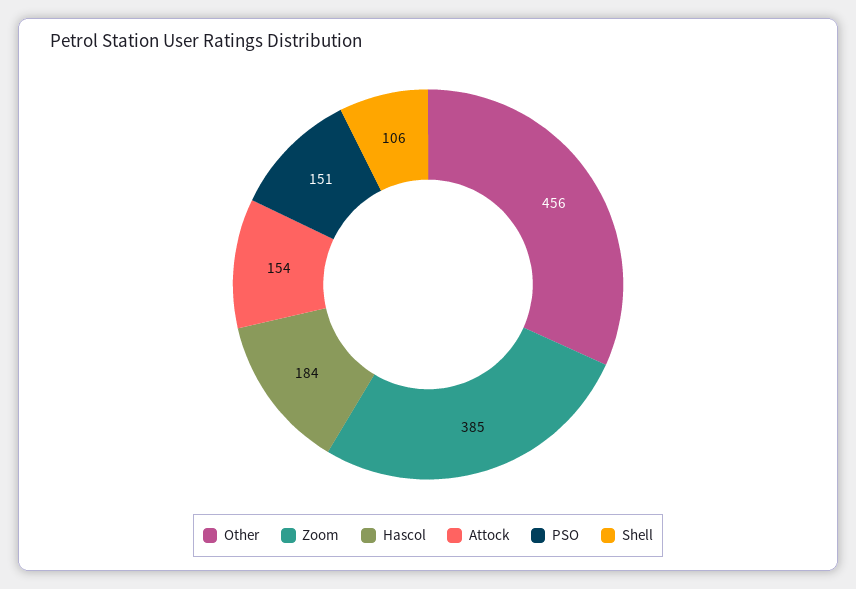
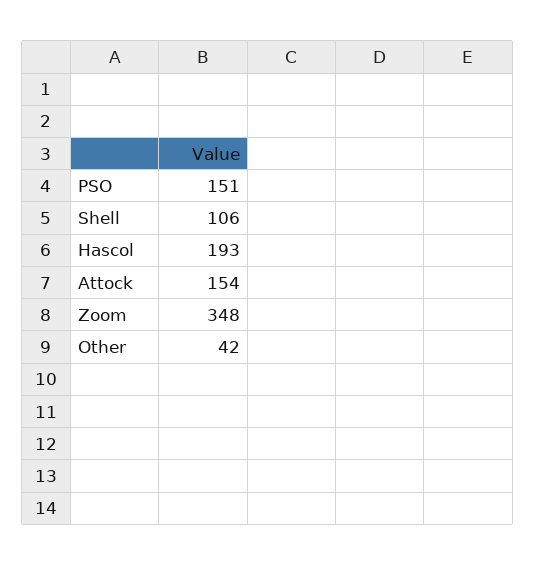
Other: 456 -> 42
Zoom: 385 -> 348
Hascol: 184 -> 193

